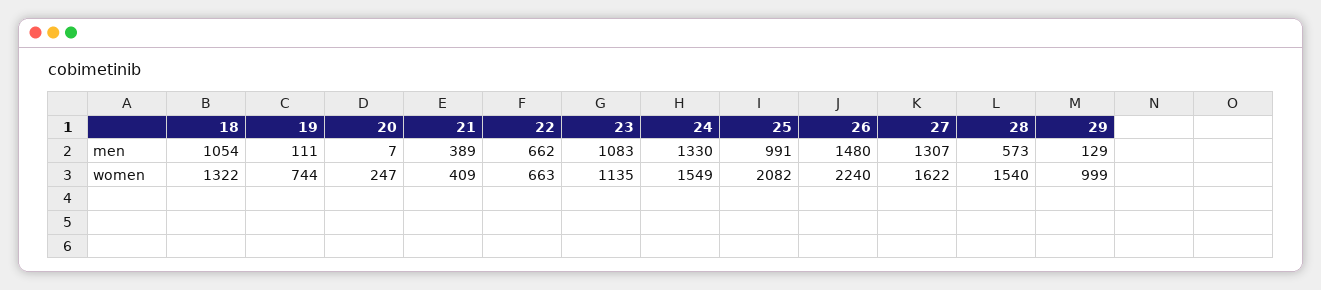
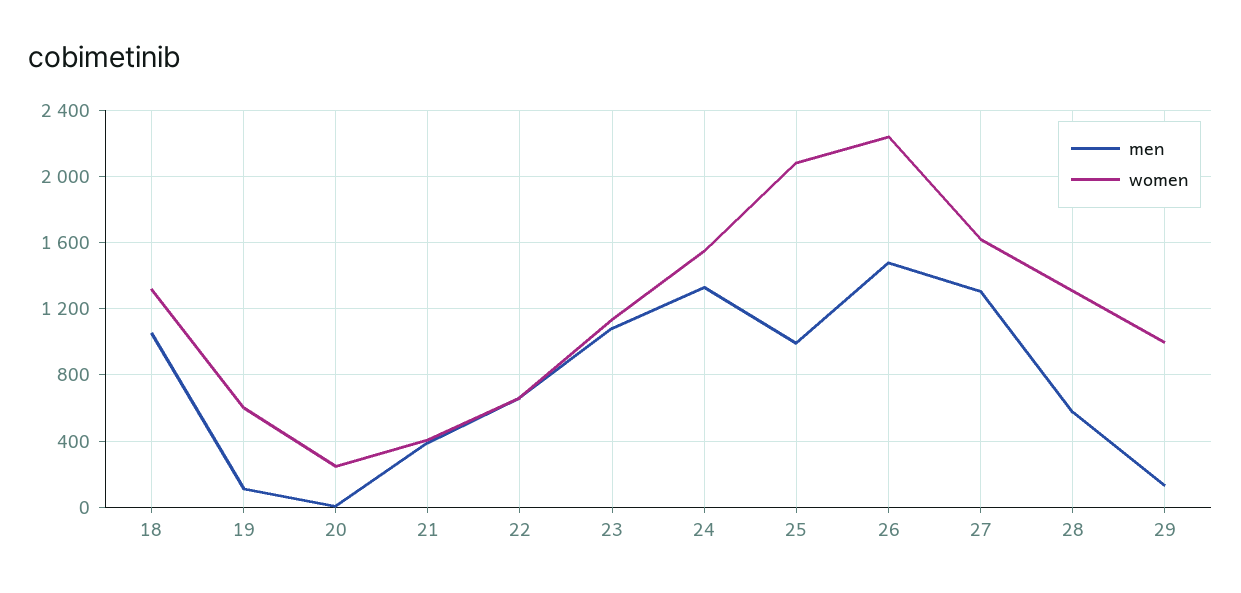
women, 19: 744 -> 600
women, 28: 1540 -> 1300

